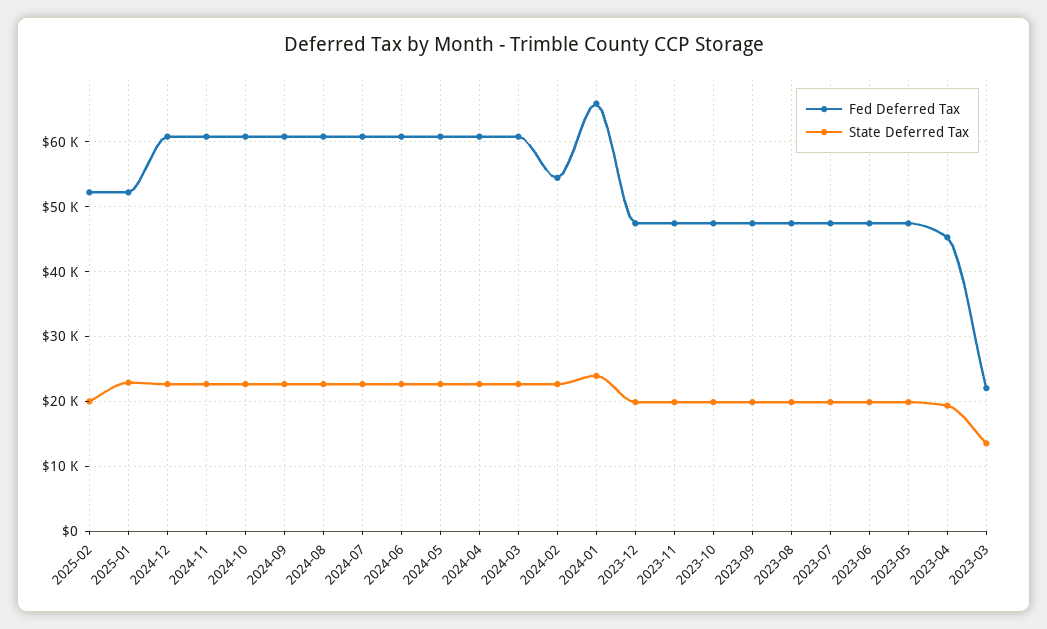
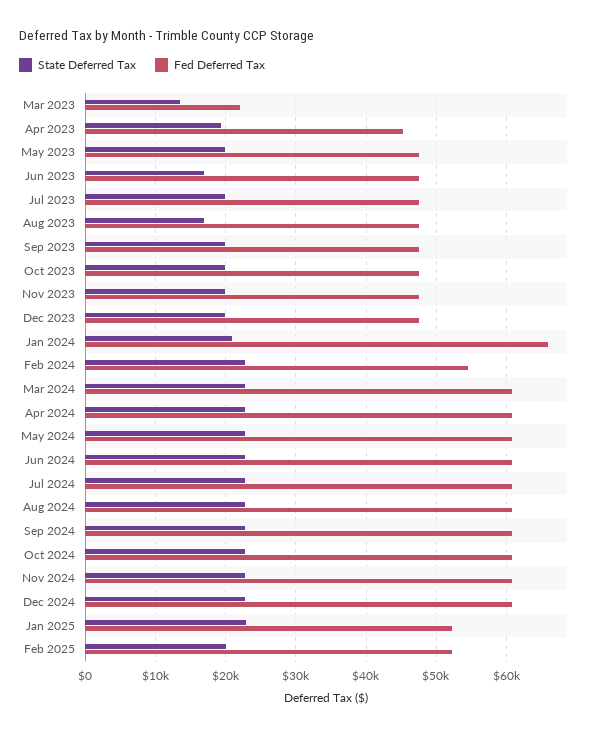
State Deferred Tax, 2024-01: 24000 -> 21000
State Deferred Tax, 2023-08: 20000 -> 17000
State Deferred Tax, 2023-06: 20000 -> 17000

